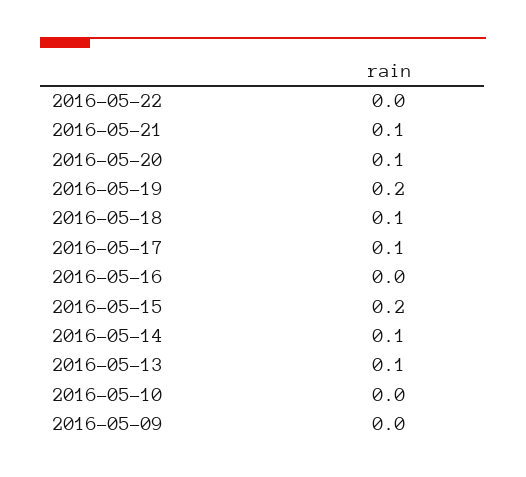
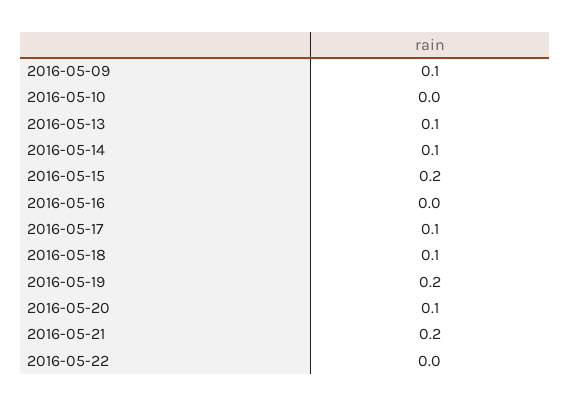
2016-05-21: 0.1 -> 0.2
2016-05-09: 0 -> 0.1

